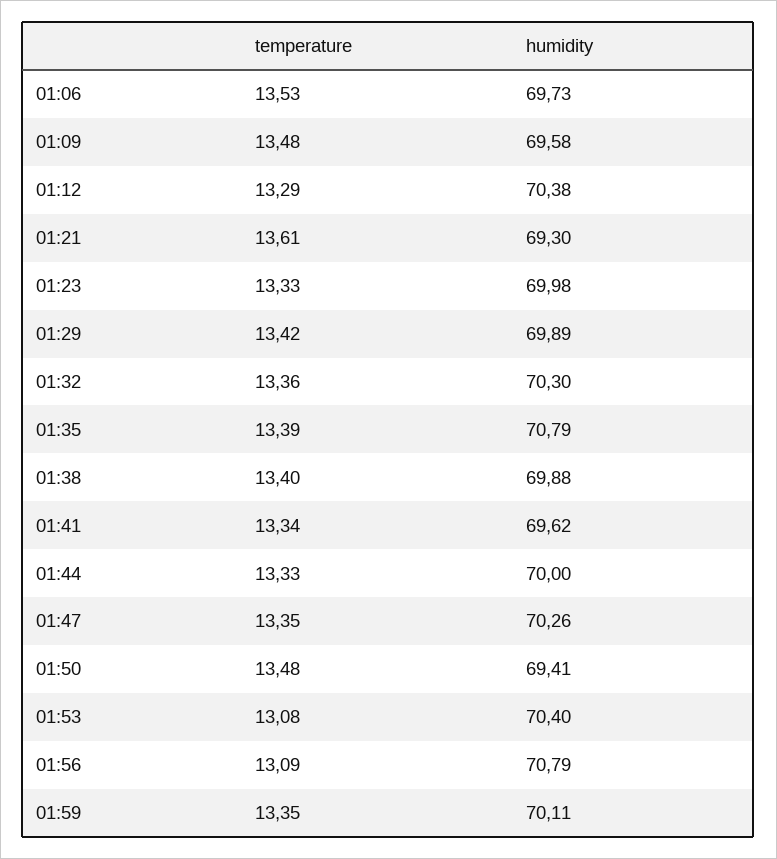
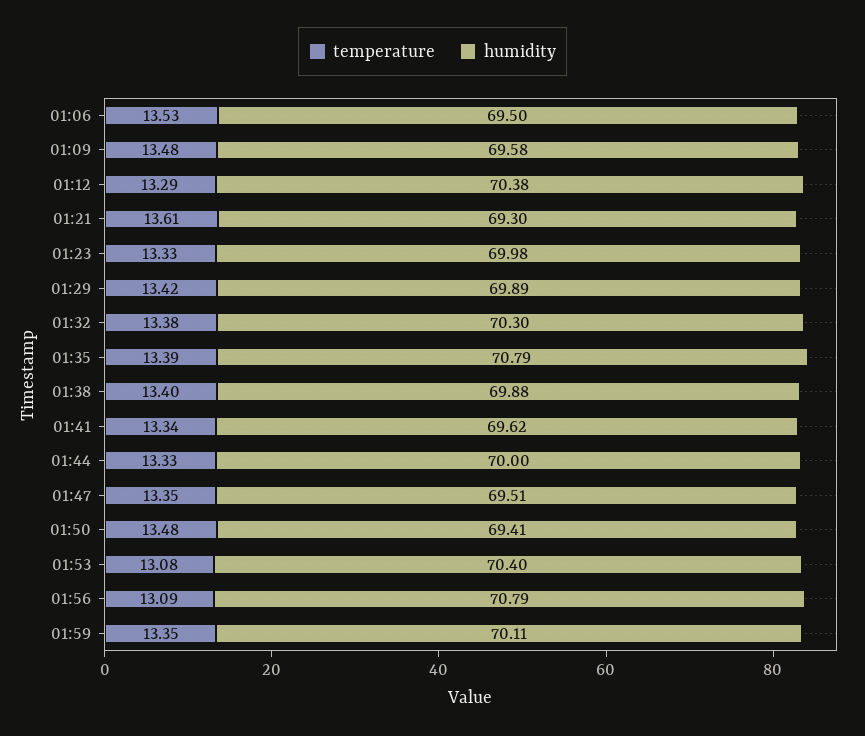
humidity, 01:06: 69.73 -> 69.5
temperature, 01:32: 13.36 -> 13.38
humidity, 01:47: 70.26 -> 69.51

